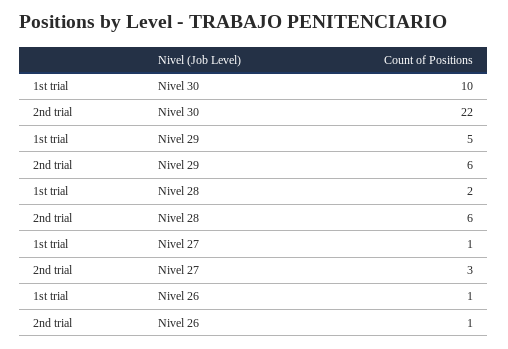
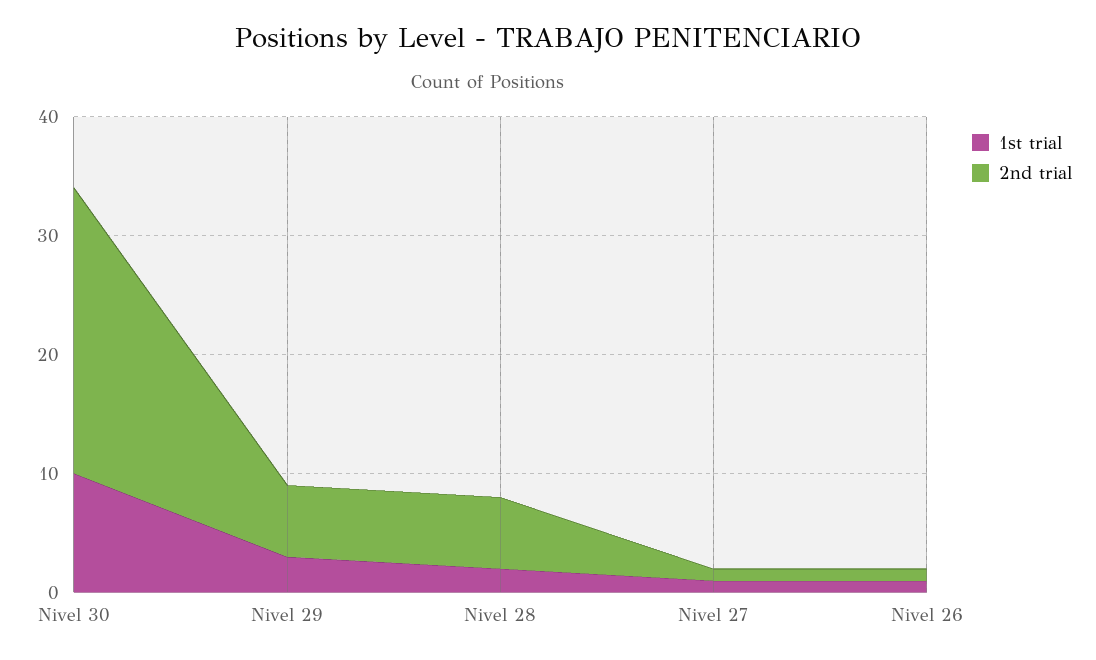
2nd trial, Nivel 30: 22 -> 24
1st trial, Nivel 29: 5 -> 3
2nd trial, Nivel 27: 3 -> 1

